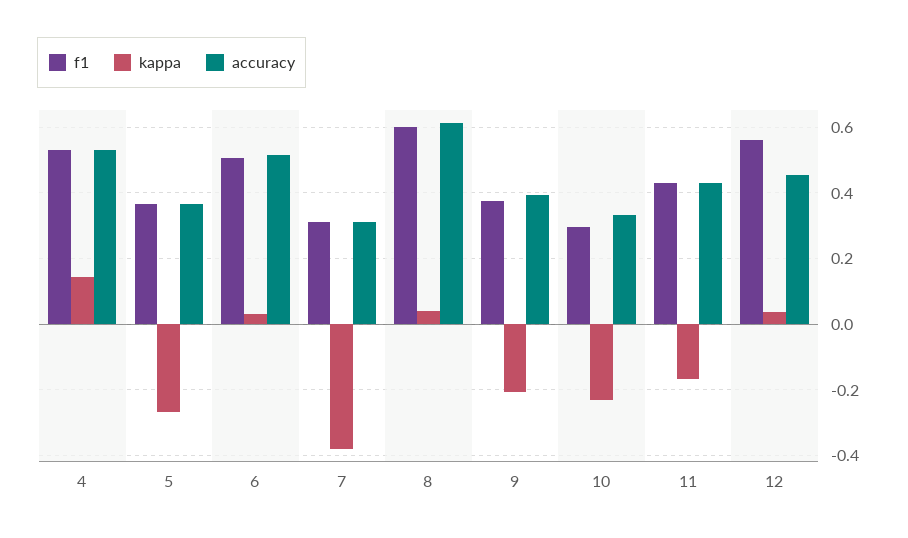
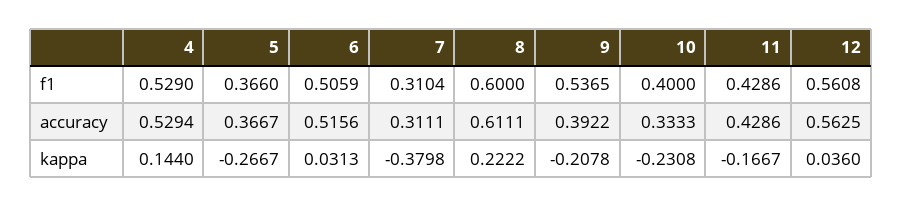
kappa, 8: 0.04 -> 0.2222
f1, 9: 0.38 -> 0.5365
f1, 10: 0.3 -> 0.4
accuracy, 12: 0.46 -> 0.5625

